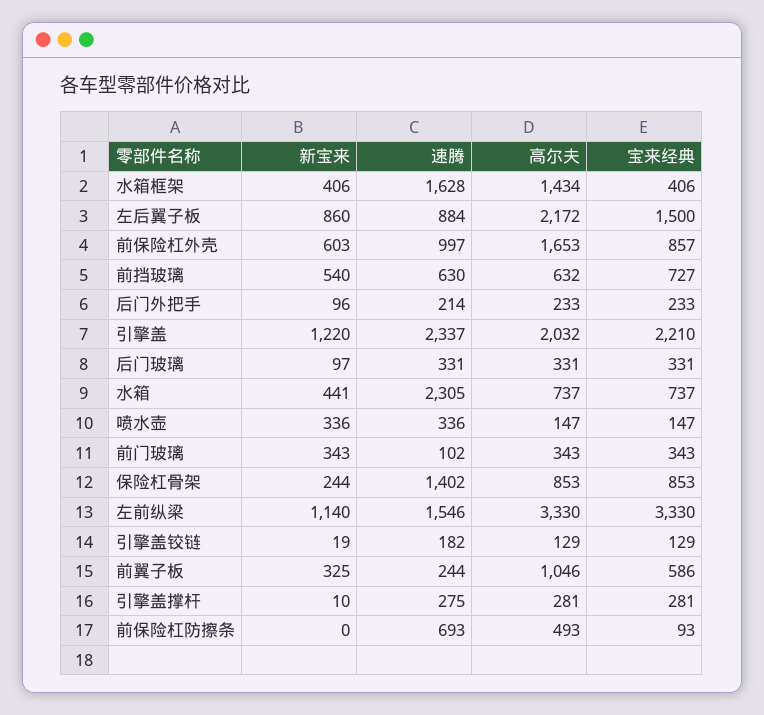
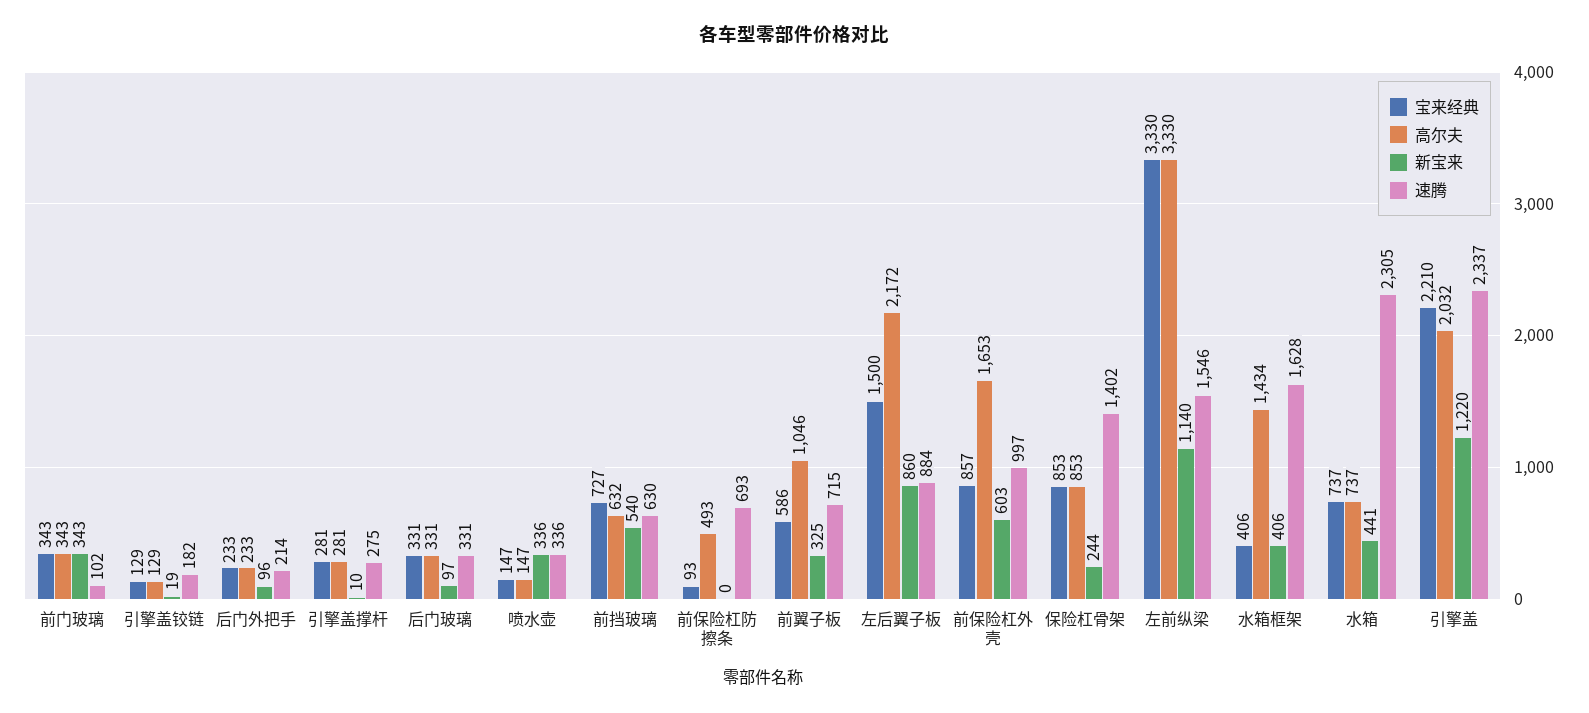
速腾, 前翼子板: 244 -> 715

